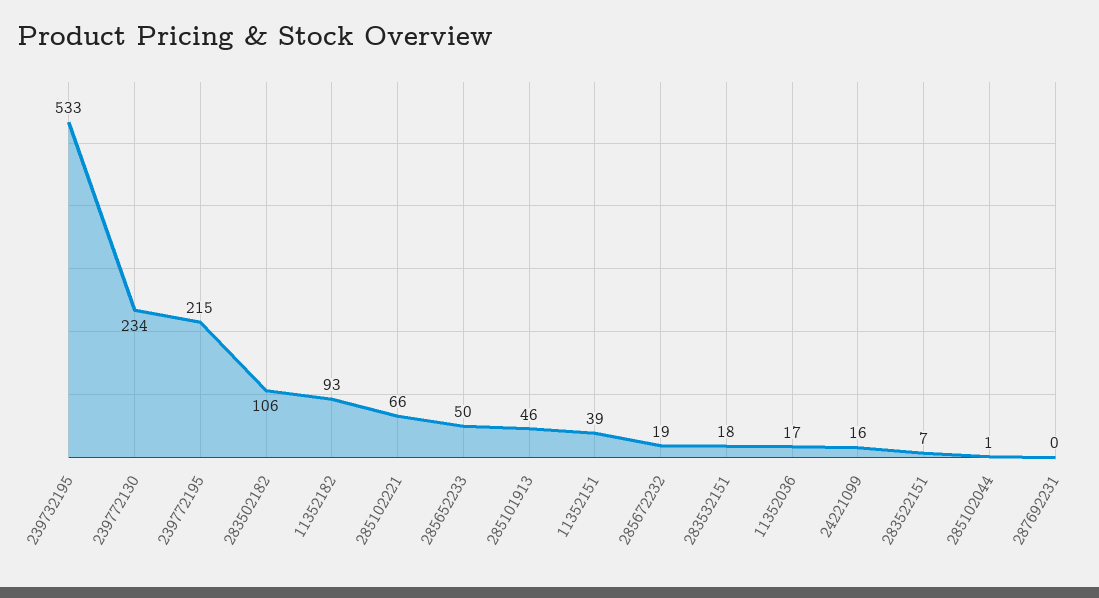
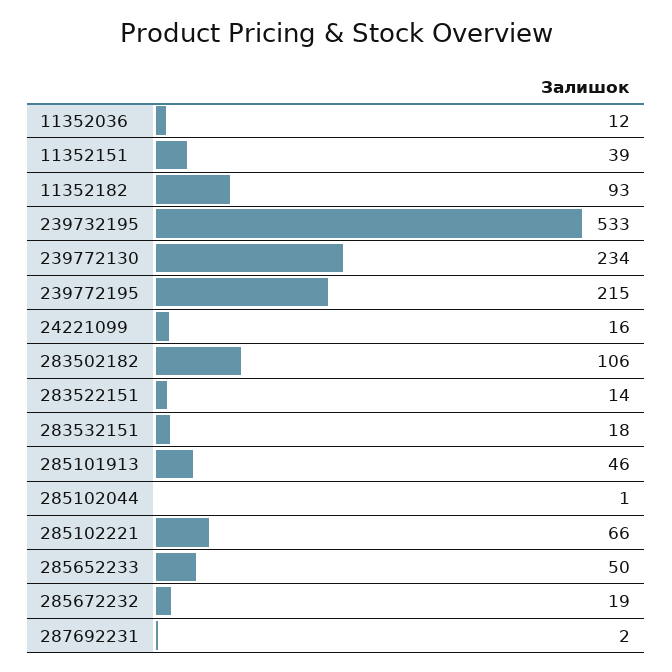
11352036: 17 -> 12
283522151: 7 -> 14
287692231: 0 -> 2

